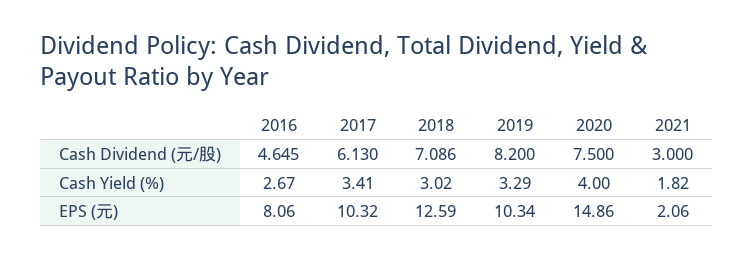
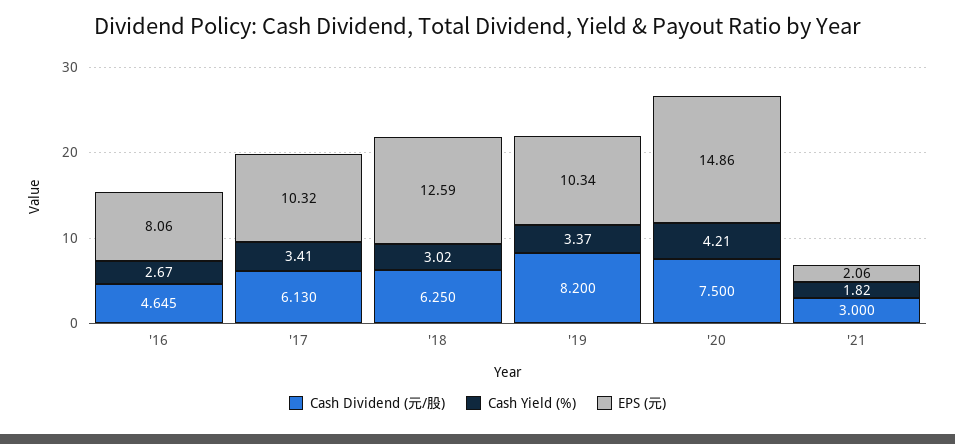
Cash Dividend (元/股), 2018: 7.086 -> 6.25
Cash Yield (%), 2019: 3.29 -> 3.37
Cash Yield (%), 2020: 4 -> 4.21

